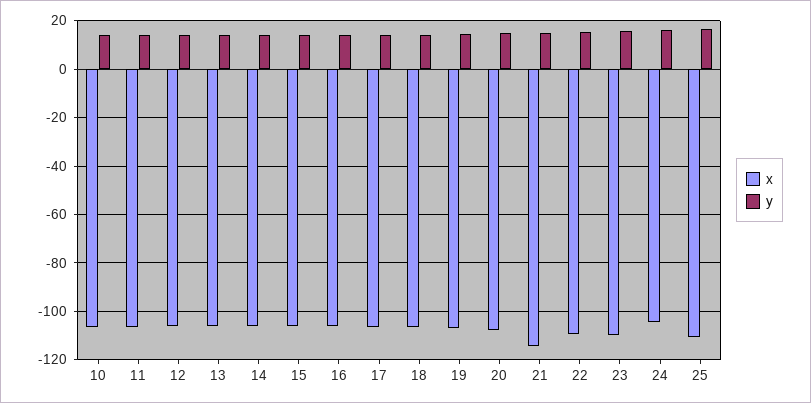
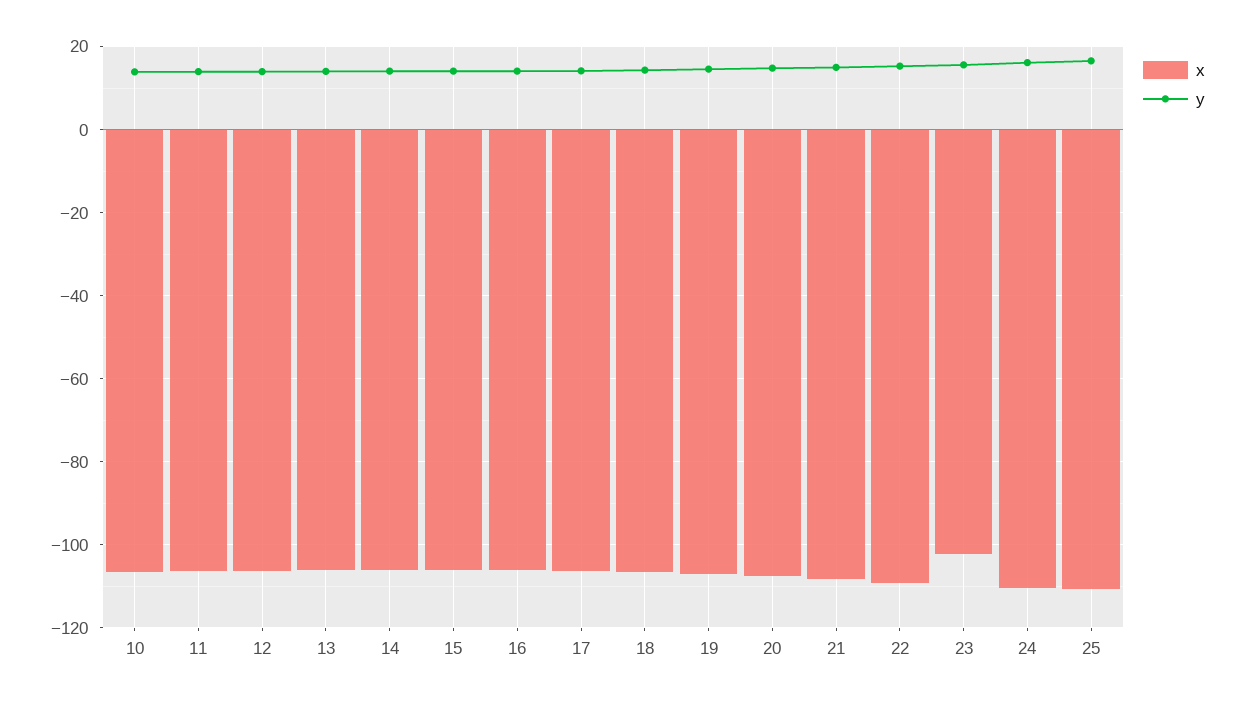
x, 21: -115 -> -108
x, 23: -110 -> -102
x, 24: -105 -> -110

